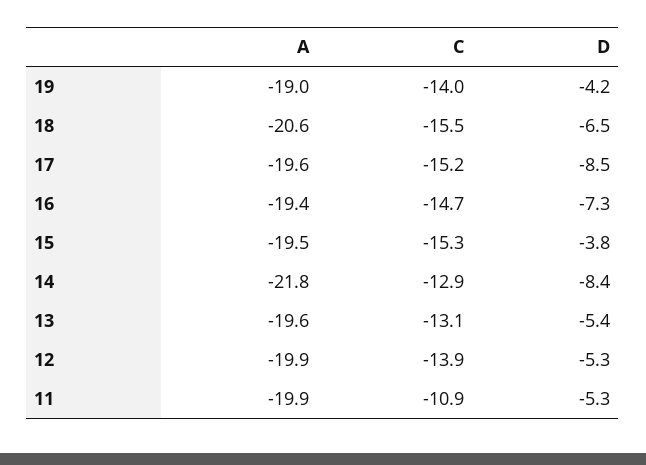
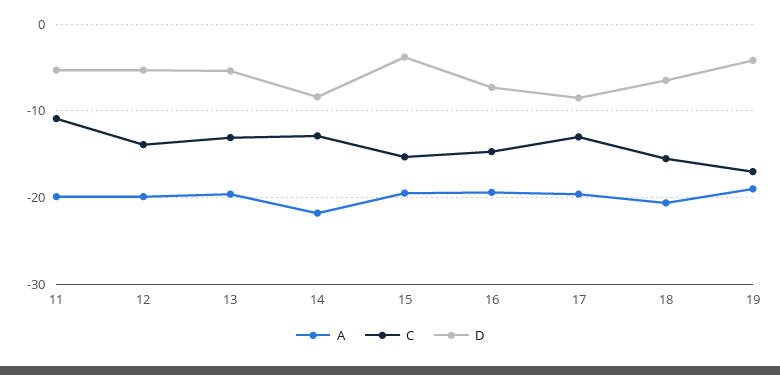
C, 19: -14 -> -17
C, 17: -15.2 -> -13

